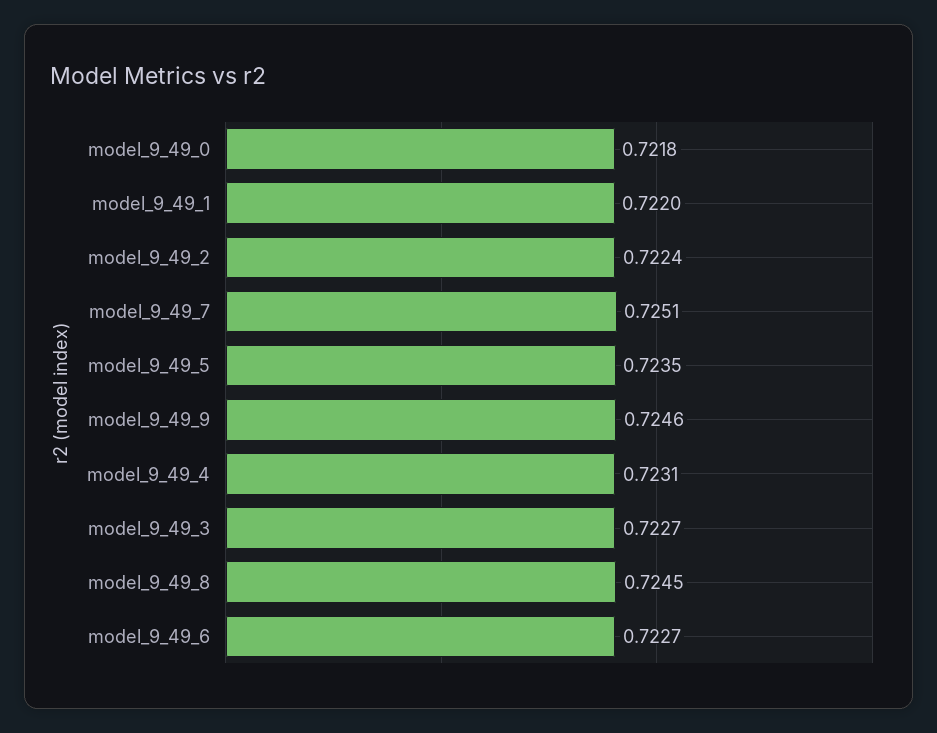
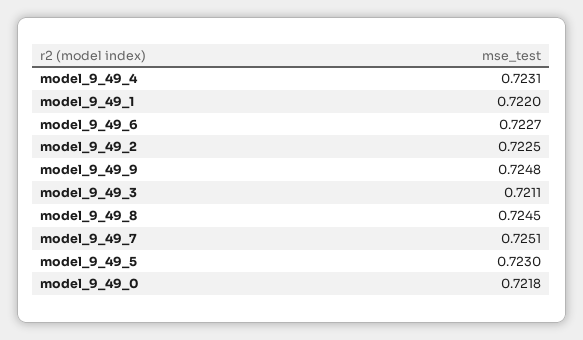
model_9_49_2: 0.7224 -> 0.7225
model_9_49_5: 0.7235 -> 0.723
model_9_49_9: 0.7246 -> 0.7248
model_9_49_3: 0.7227 -> 0.7211

